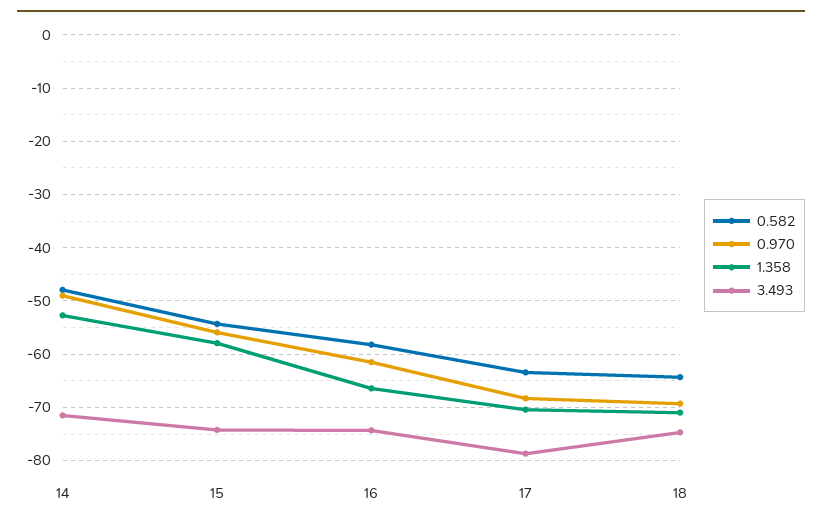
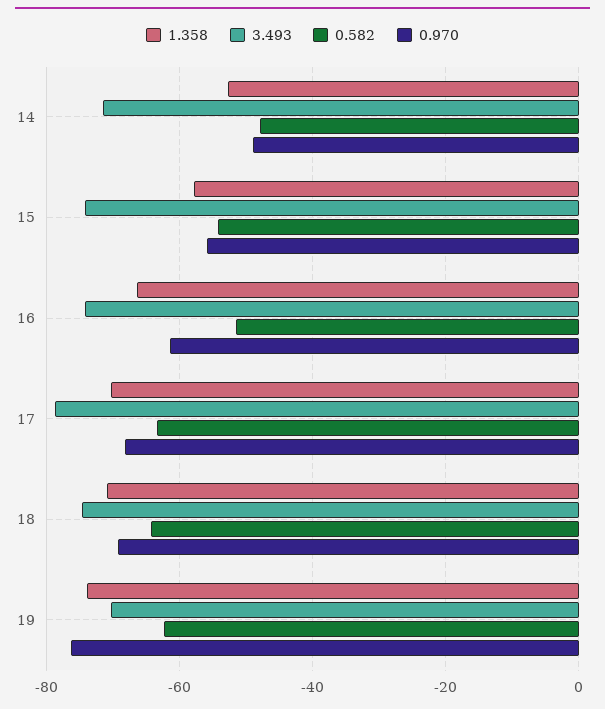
0.582, 16: -58 -> -52
1.358, 19: none -> -74
3.493, 19: none -> -70
0.582, 19: none -> -62
0.970, 19: none -> -76

